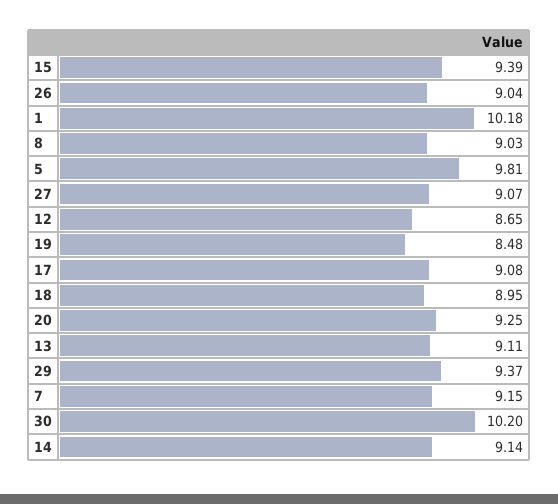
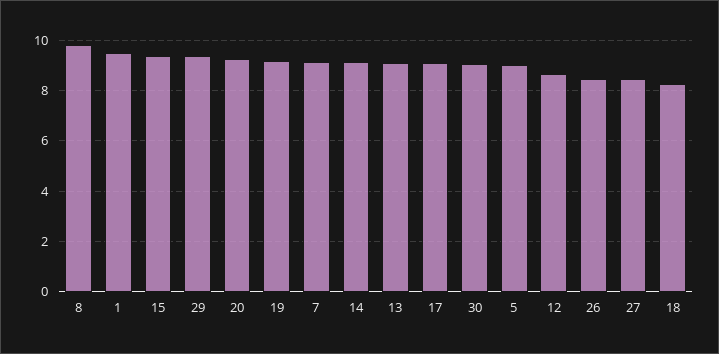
26: 9.04 -> 8.5
1: 10.18 -> 9.5
8: 9.03 -> 9.75
5: 9.81 -> 9
27: 9.07 -> 8.5
19: 8.48 -> 9.25
18: 8.95 -> 8.25
30: 10.2 -> 9

